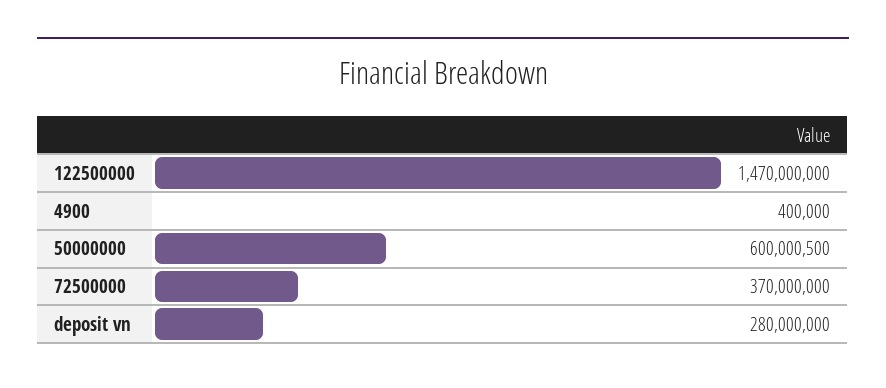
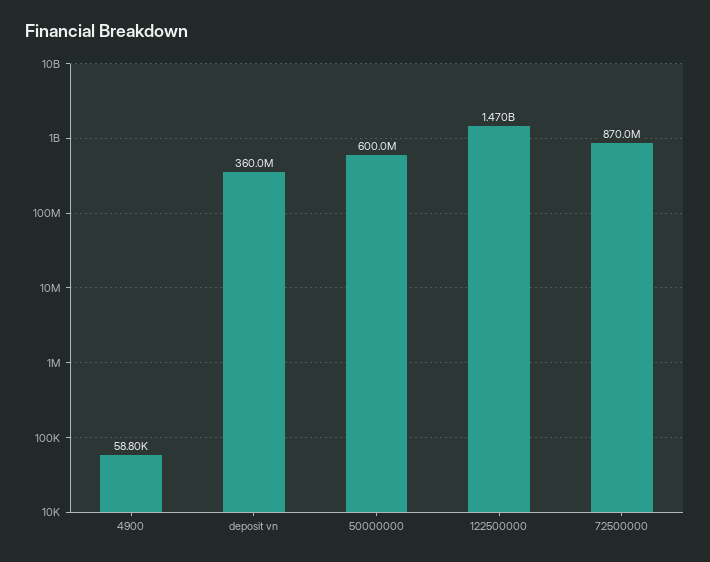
4900: 400000 -> 58800
72500000: 370000000 -> 870000000
deposit vn: 280000000 -> 360000000

